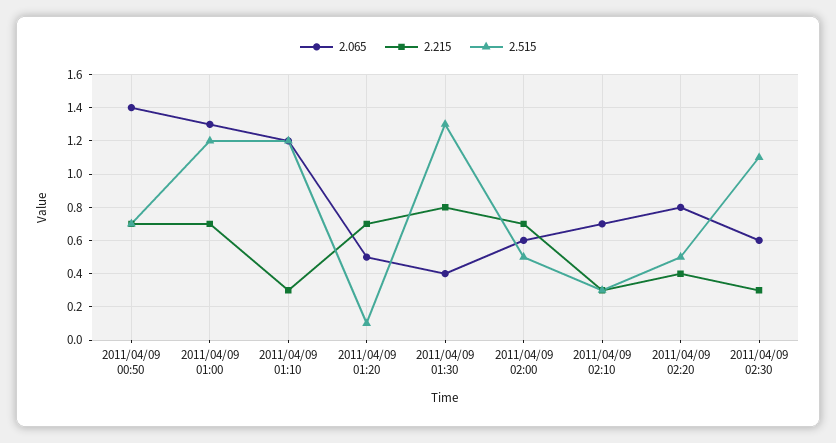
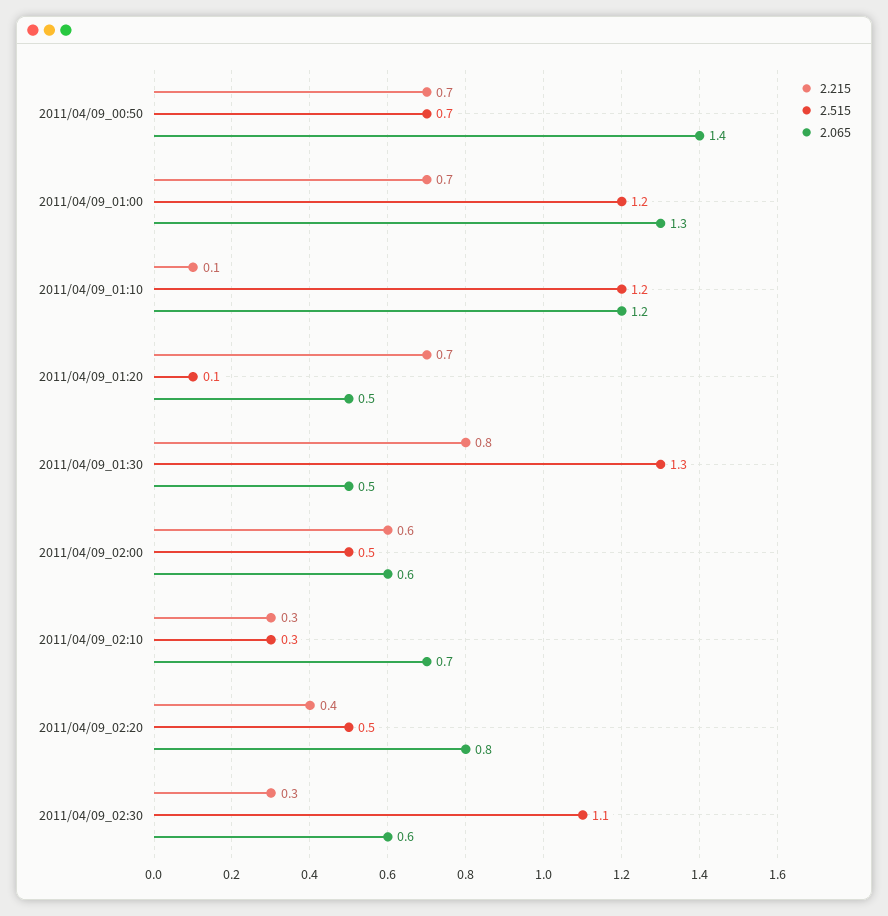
2.215, 2011/04/09 01:10: 0.3 -> 0.1
2.065, 2011/04/09 01:30: 0.4 -> 0.5
2.215, 2011/04/09 02:00: 0.7 -> 0.6

